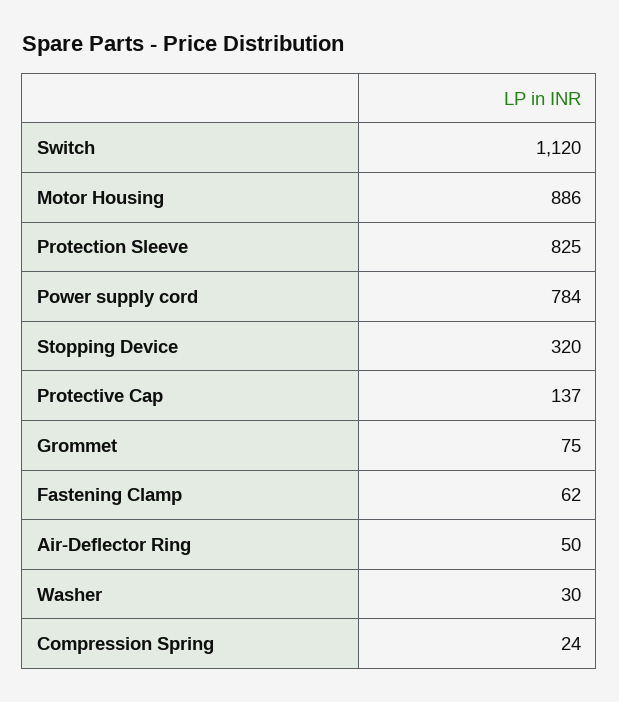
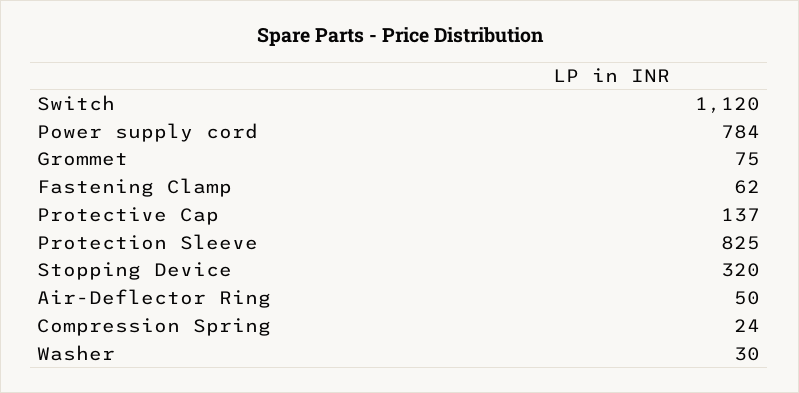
Motor Housing: 886 -> none

